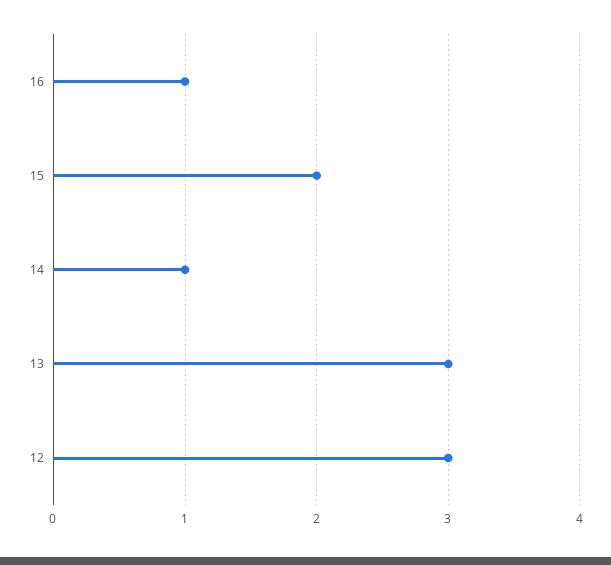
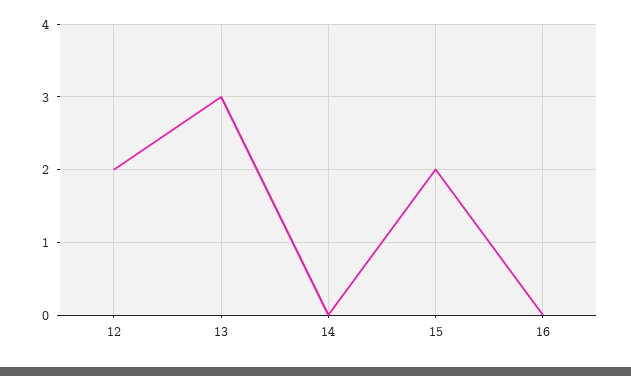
16: 1 -> 0
14: 1 -> 0
12: 3 -> 2

